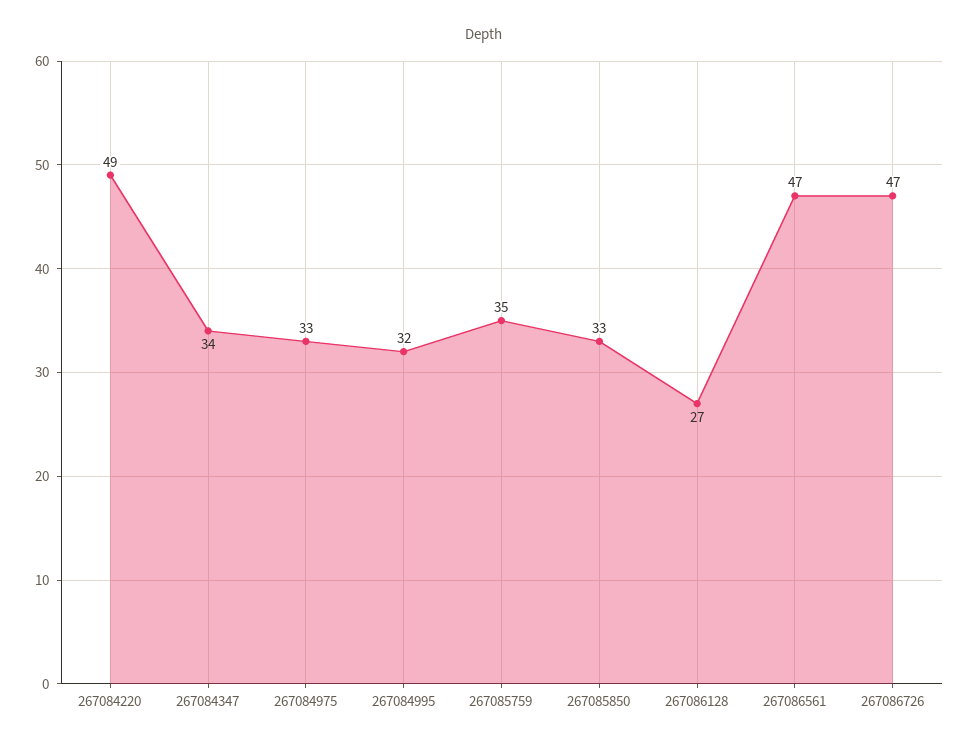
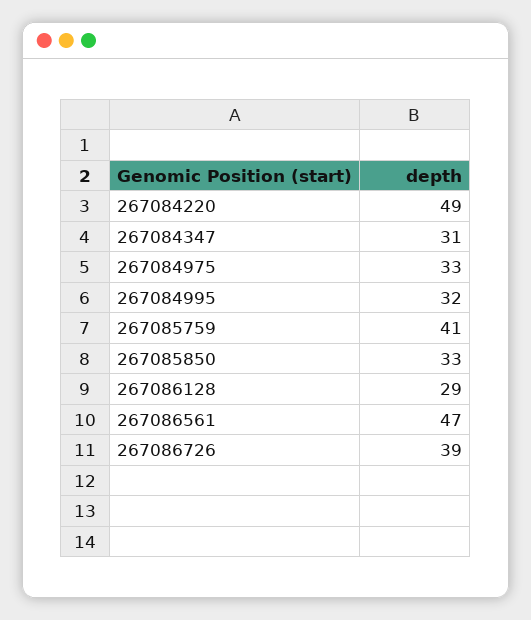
267084347: 34 -> 31
267085759: 35 -> 41
267086128: 27 -> 29
267086726: 47 -> 39

